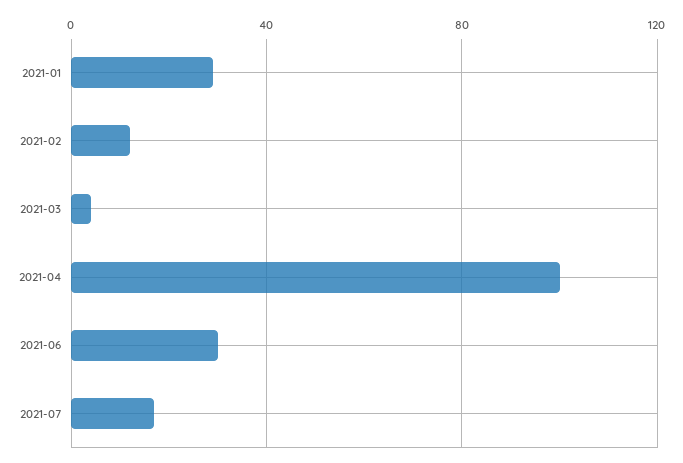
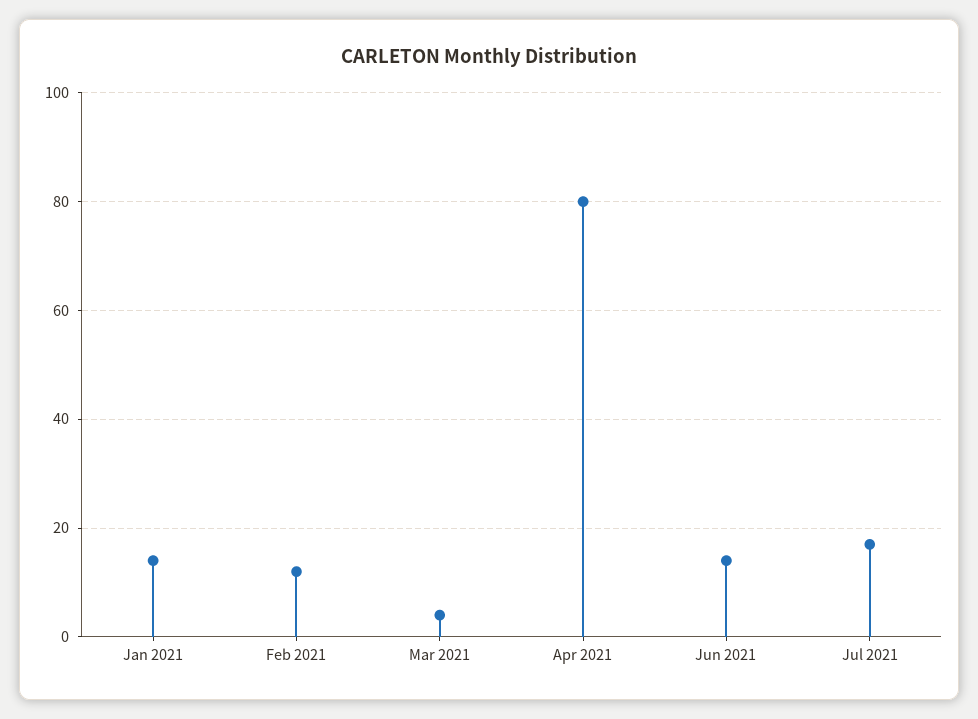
2021-01: 30 -> 15
2021-04: 100 -> 80
2021-06: 30 -> 15

